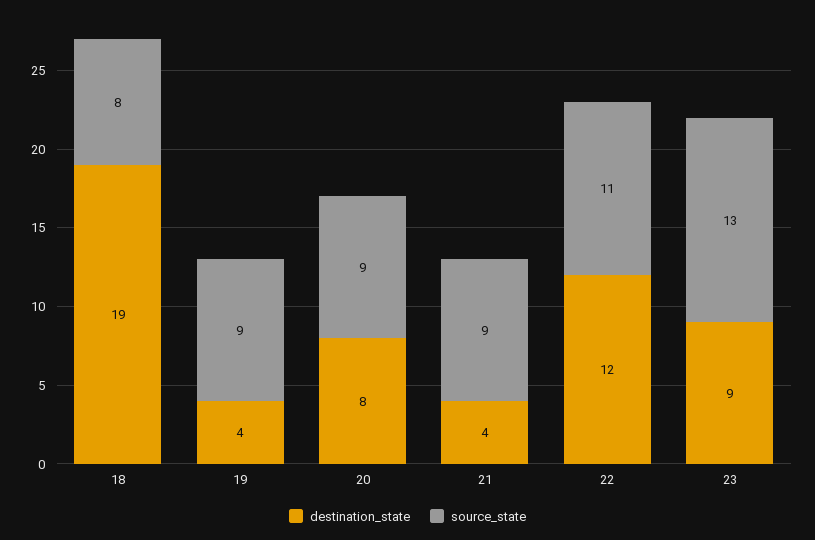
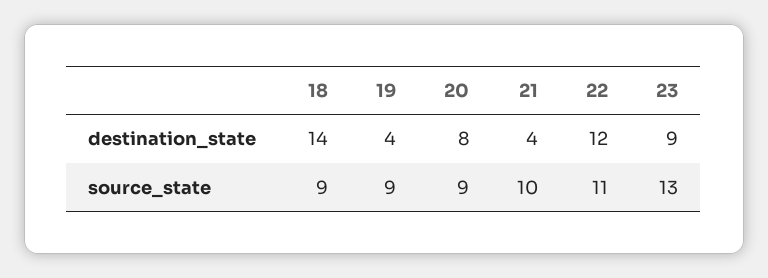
destination_state, 18: 19 -> 14
source_state, 18: 8 -> 9
source_state, 21: 9 -> 10

